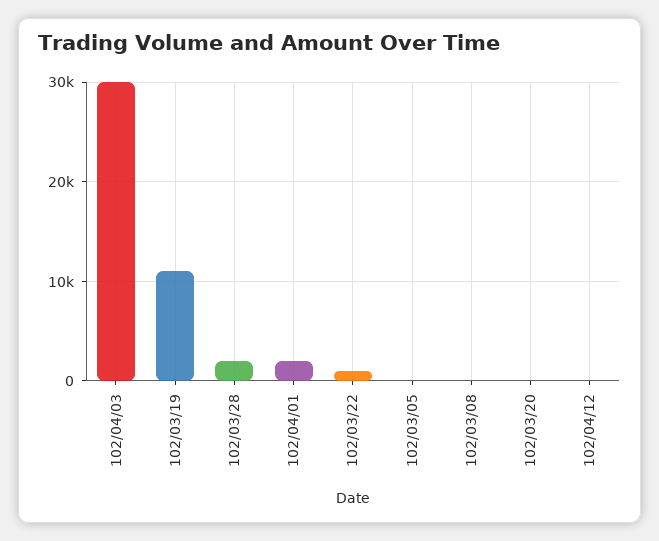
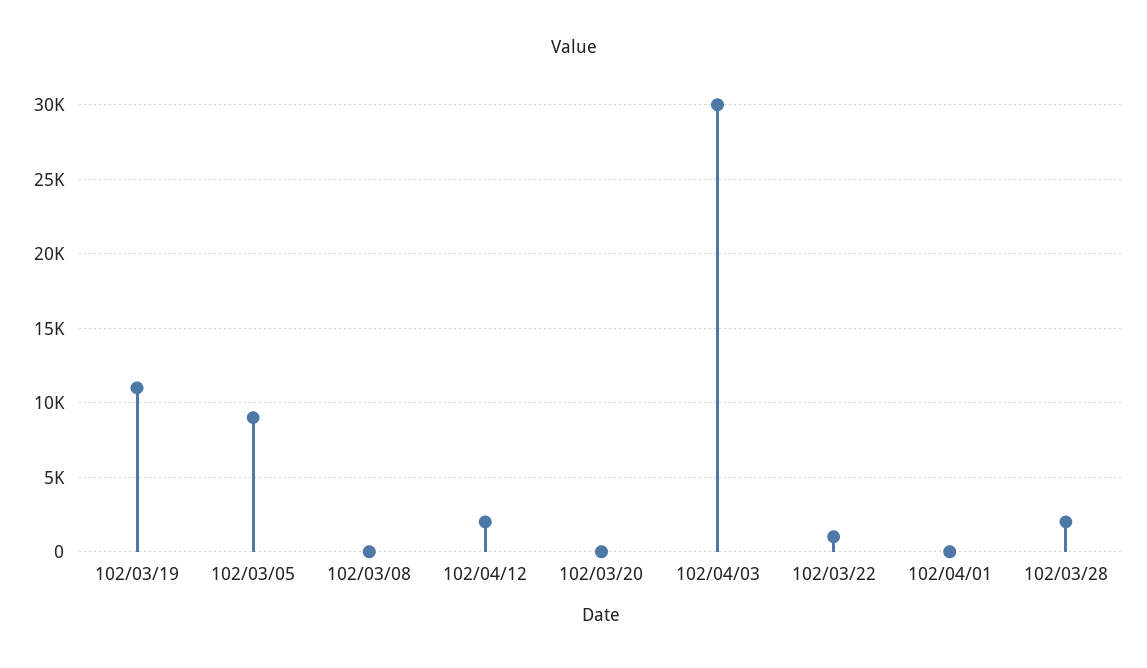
102/04/01: 2000 -> 0
102/03/05: 0 -> 9000
102/04/12: 0 -> 2000

